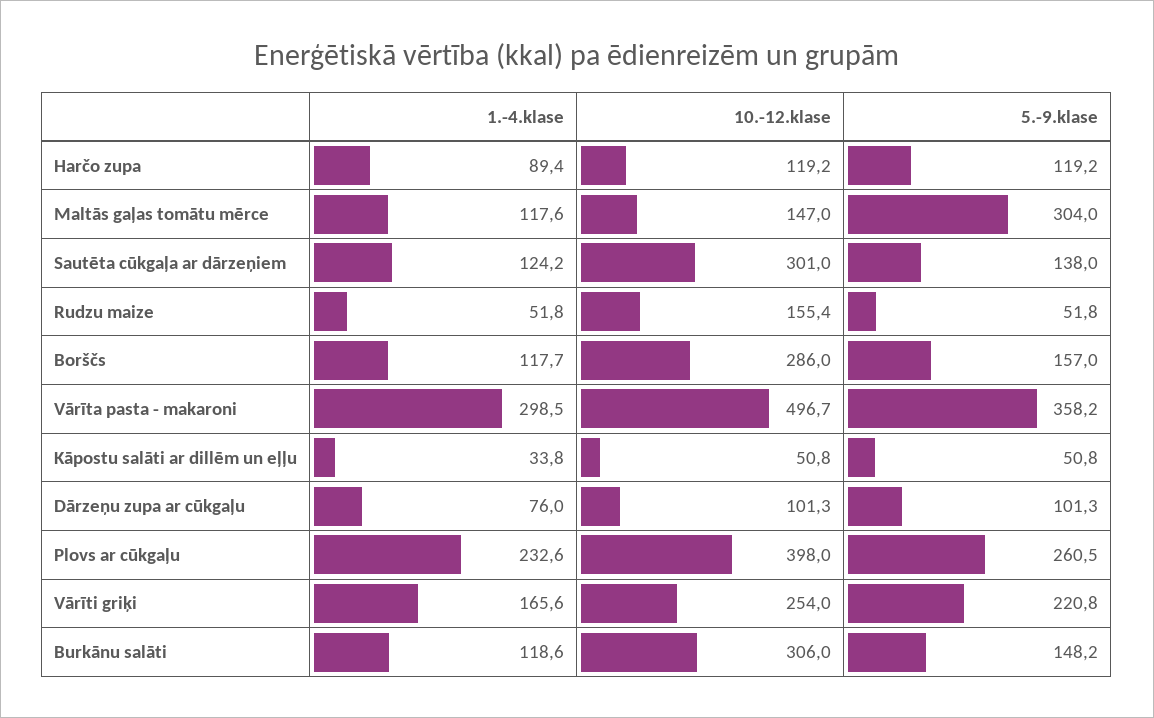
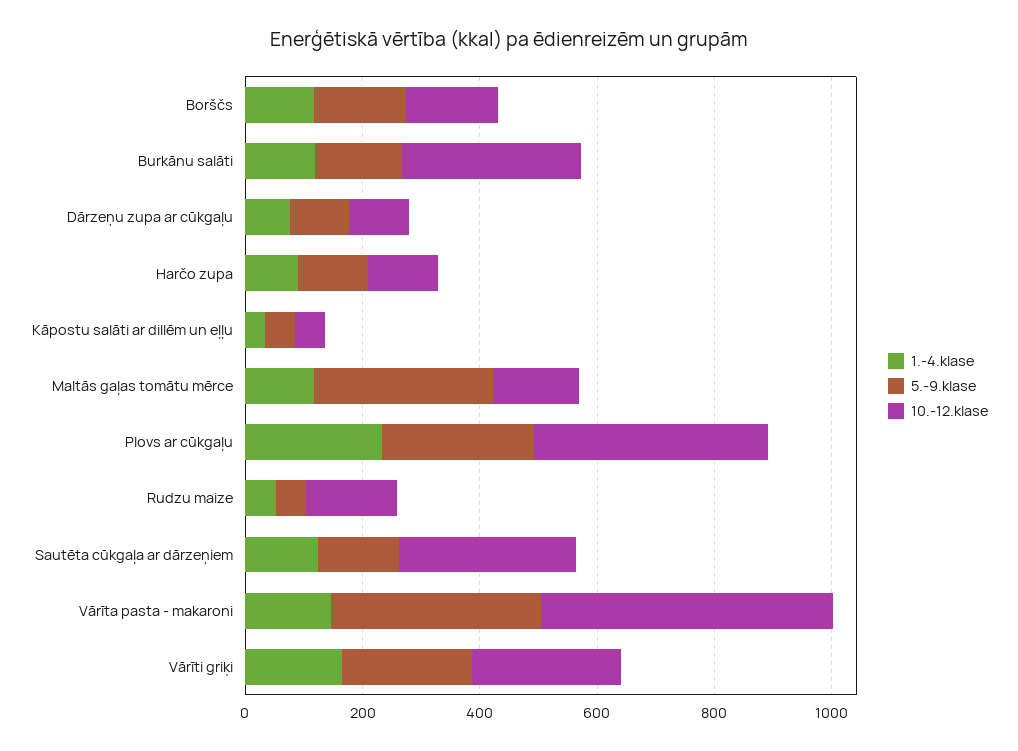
10.-12.klase, Borščs: 286 -> 150
1.-4.klase, Vārīta pasta - makaroni: 298.5 -> 150

